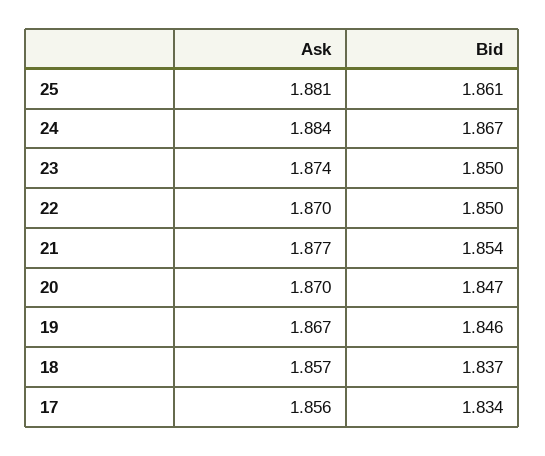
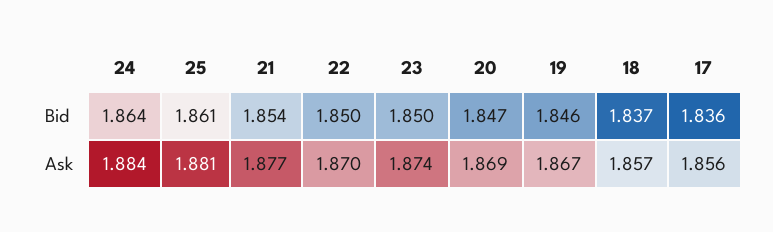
Bid, 24: 1.867 -> 1.864
Ask, 20: 1.87 -> 1.869
Bid, 17: 1.834 -> 1.836

